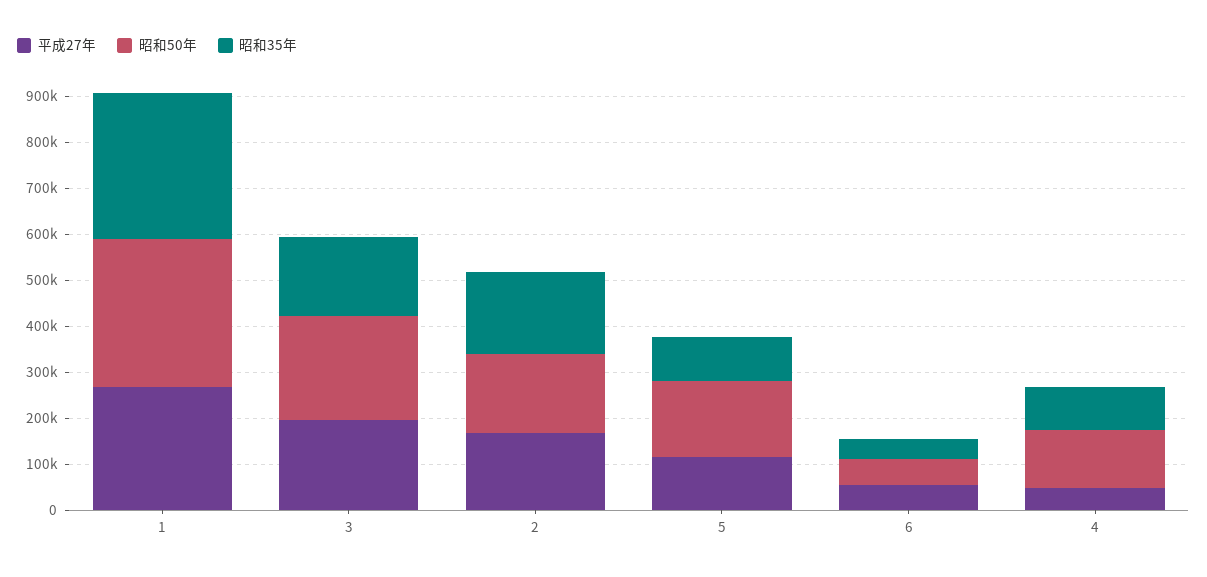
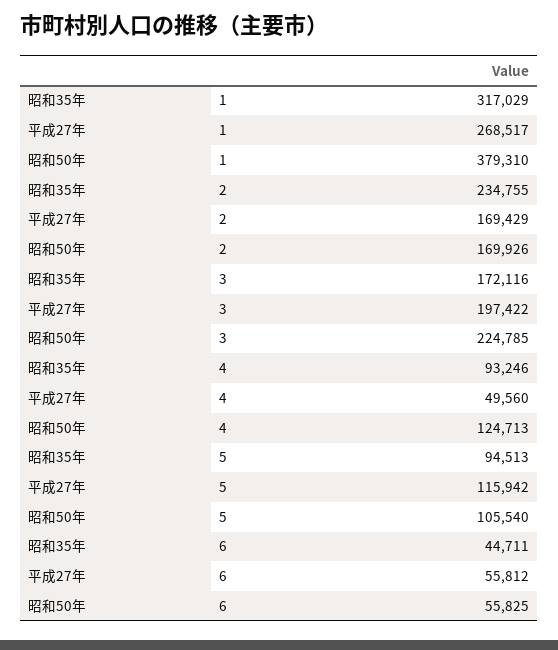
昭和50年, 1: 320000 -> 379310
昭和35年, 2: 180000 -> 234755
昭和50年, 5: 160000 -> 105540

